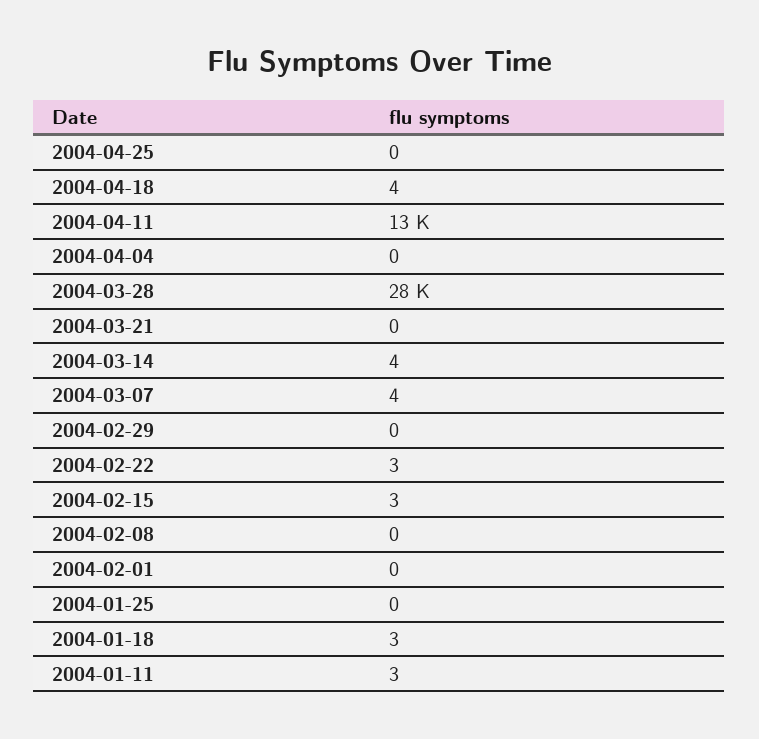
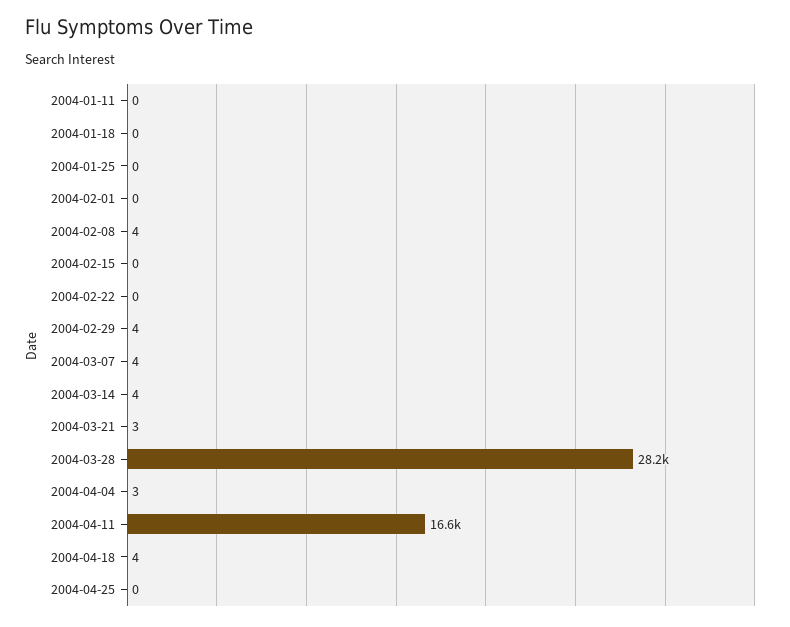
2004-04-11: 13000 -> 16600
2004-04-04: 0 -> 3
2004-03-21: 0 -> 3
2004-02-29: 0 -> 4
2004-02-22: 3 -> 0
2004-02-15: 3 -> 0
2004-02-08: 0 -> 4
2004-01-18: 3 -> 0
2004-01-11: 3 -> 0

